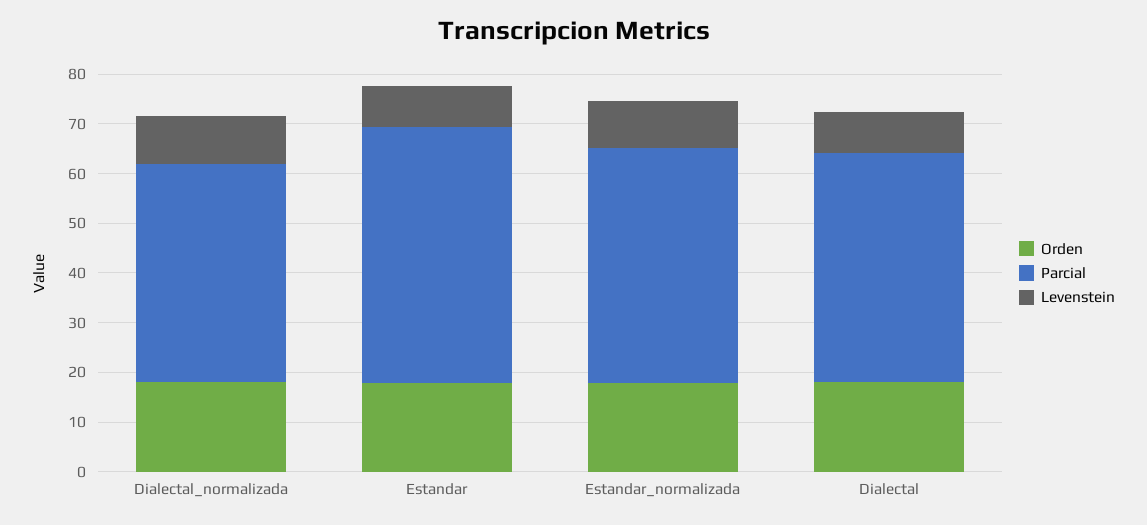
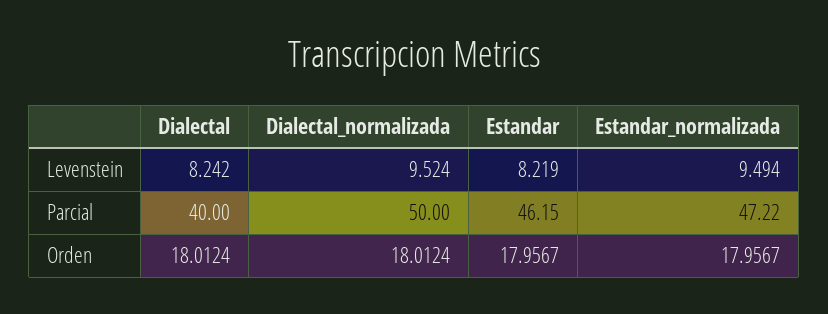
Parcial, Dialectal_normalizada: 44 -> 50
Parcial, Estandar: 52 -> 46.15
Parcial, Dialectal: 46 -> 40

